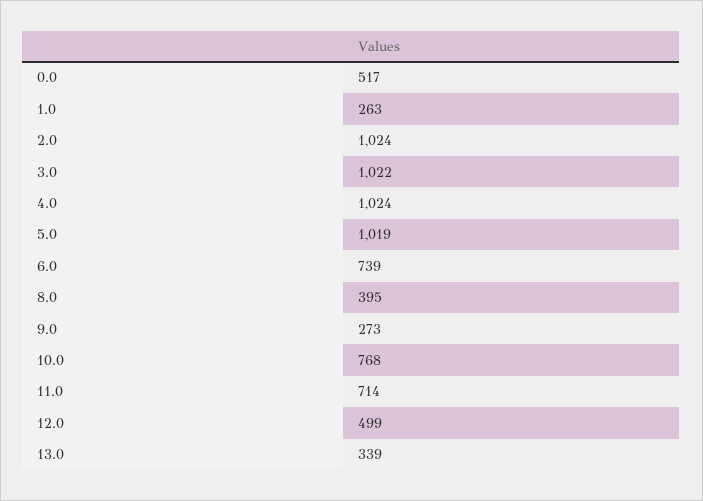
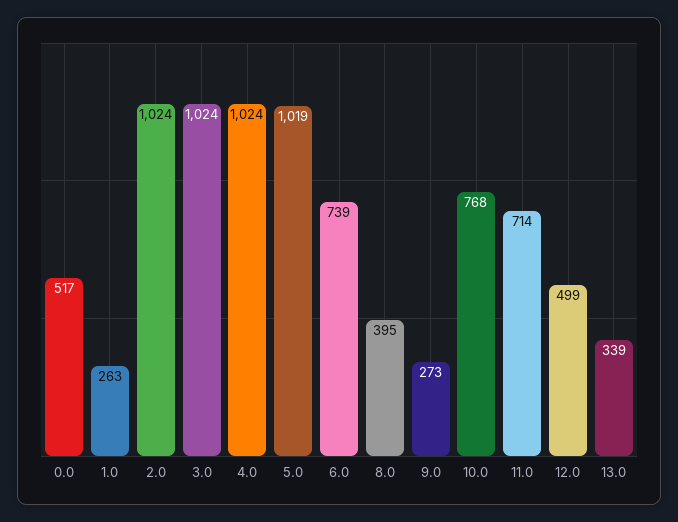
3.0: 1022 -> 1024

